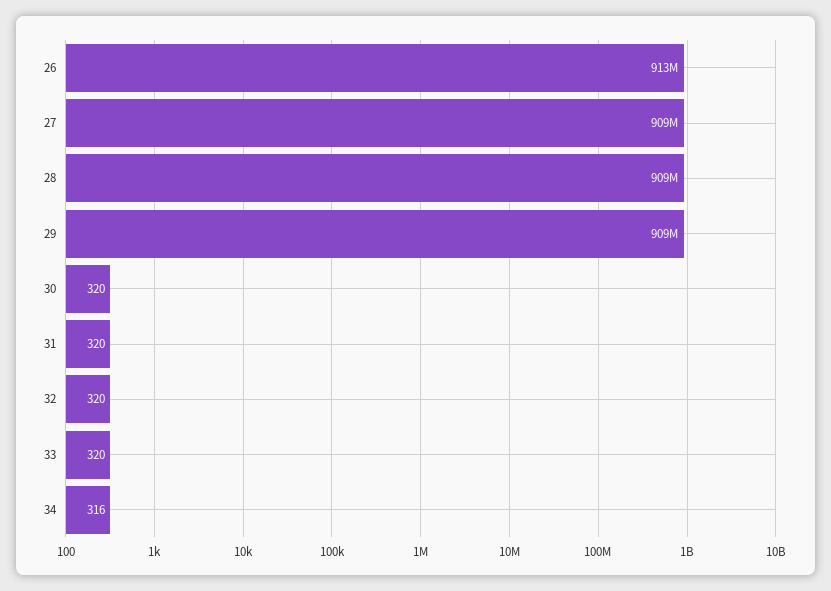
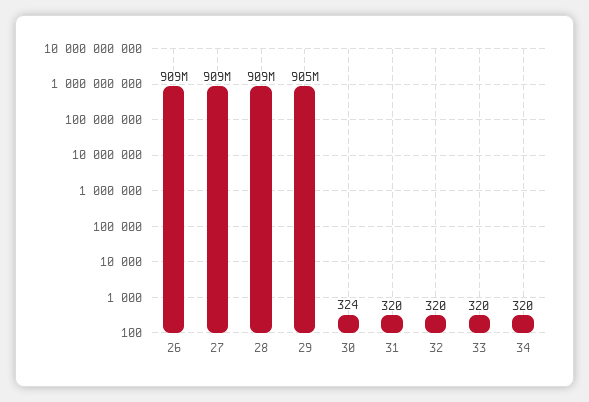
26: 913000000 -> 909000000
29: 909000000 -> 905000000
30: 320 -> 324
34: 316 -> 320

